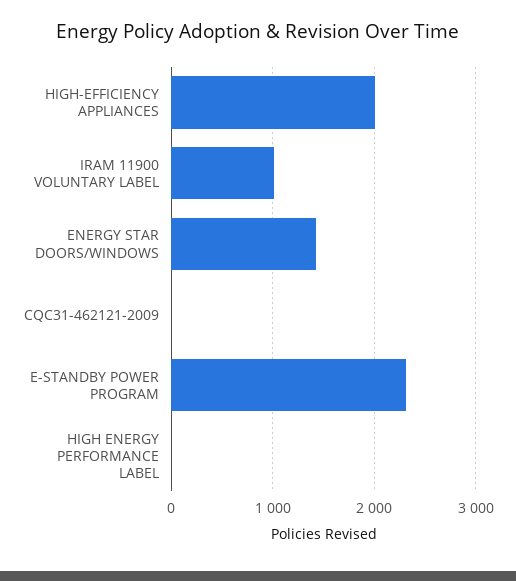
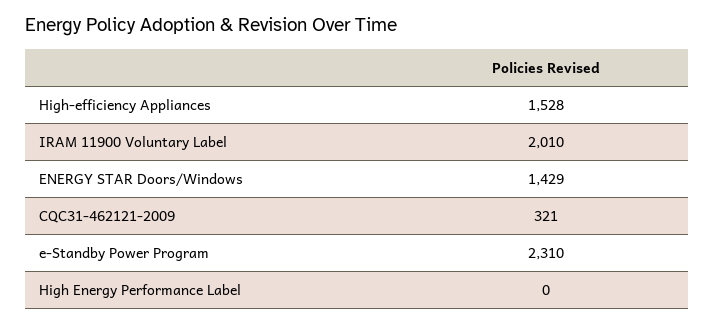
HIGH-EFFICIENCY APPLIANCES: 2000 -> 1528
IRAM 11900 VOLUNTARY LABEL: 1000 -> 2010
CQC31-462121-2009: 0 -> 321

